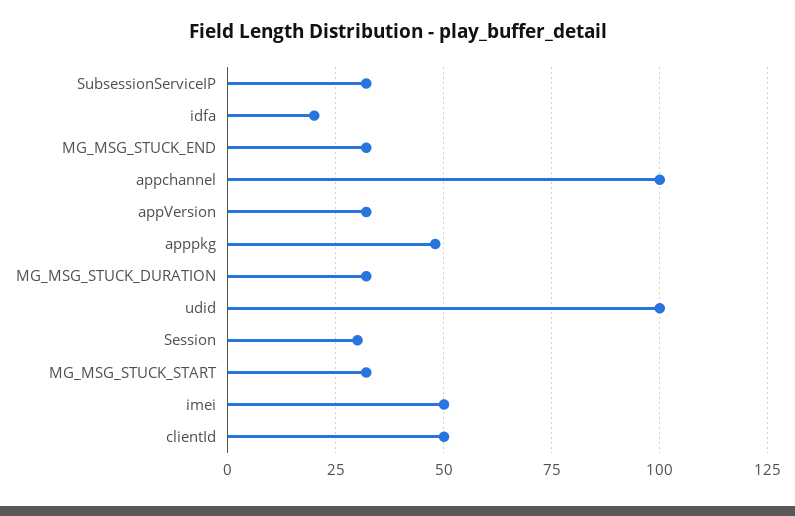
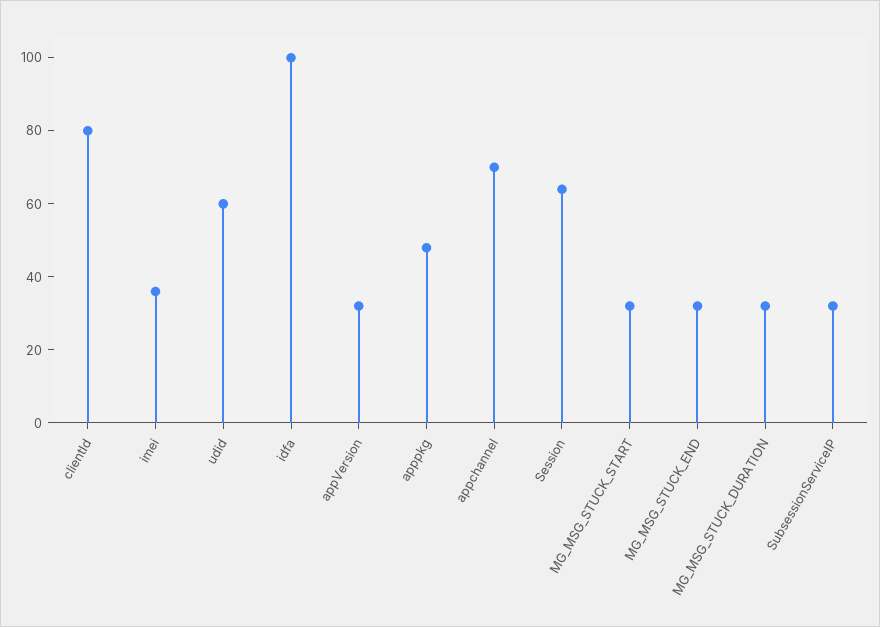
idfa: 20 -> 100
appchannel: 100 -> 70
udid: 100 -> 60
Session: 30 -> 65
imei: 50 -> 35
clientId: 50 -> 80

